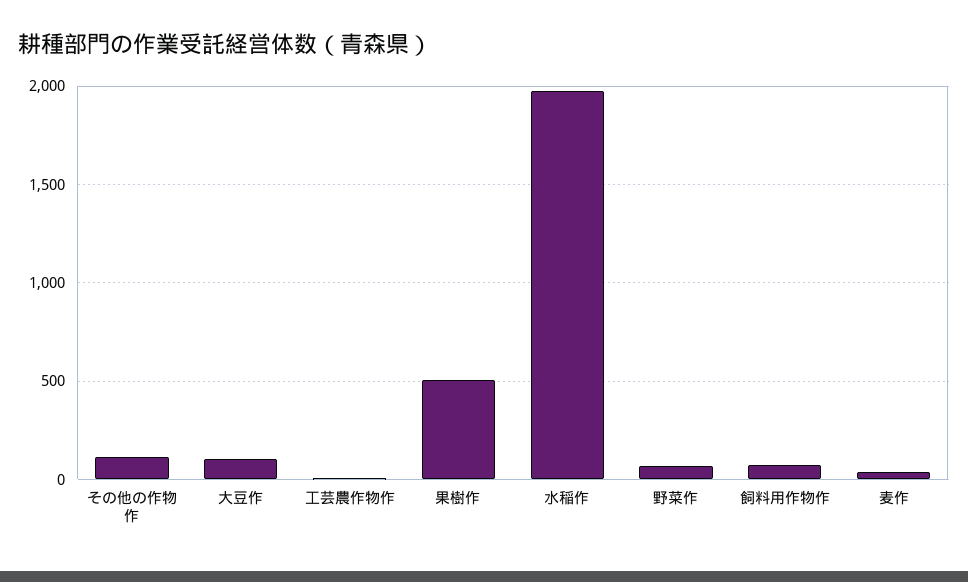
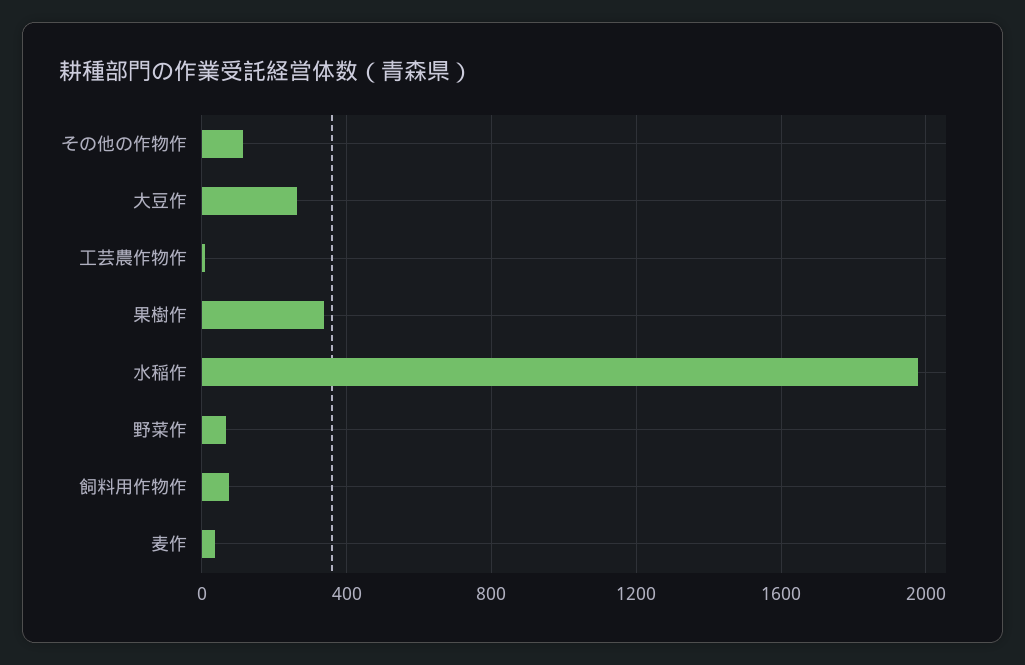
大豆作: 100 -> 250
果樹作: 500 -> 350

